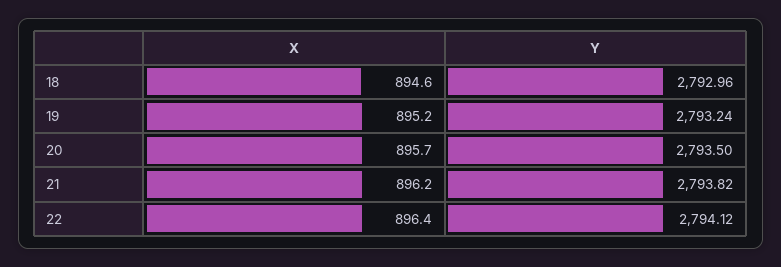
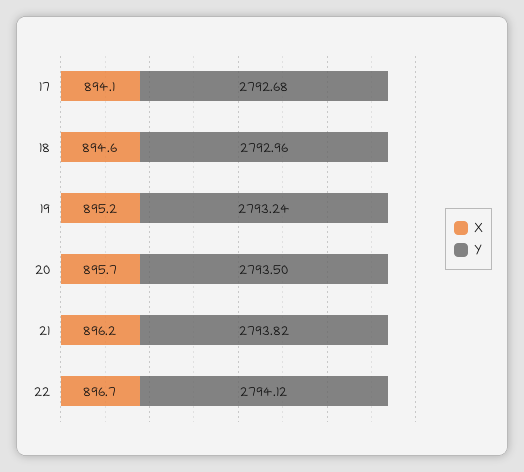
X, 22: 896.4 -> 896.7
X, 17: none -> 894.1
Y, 17: none -> 2792.68

